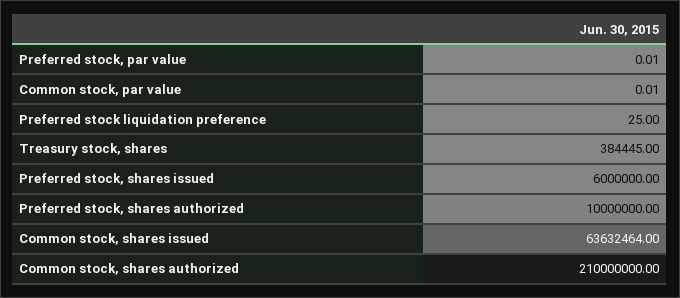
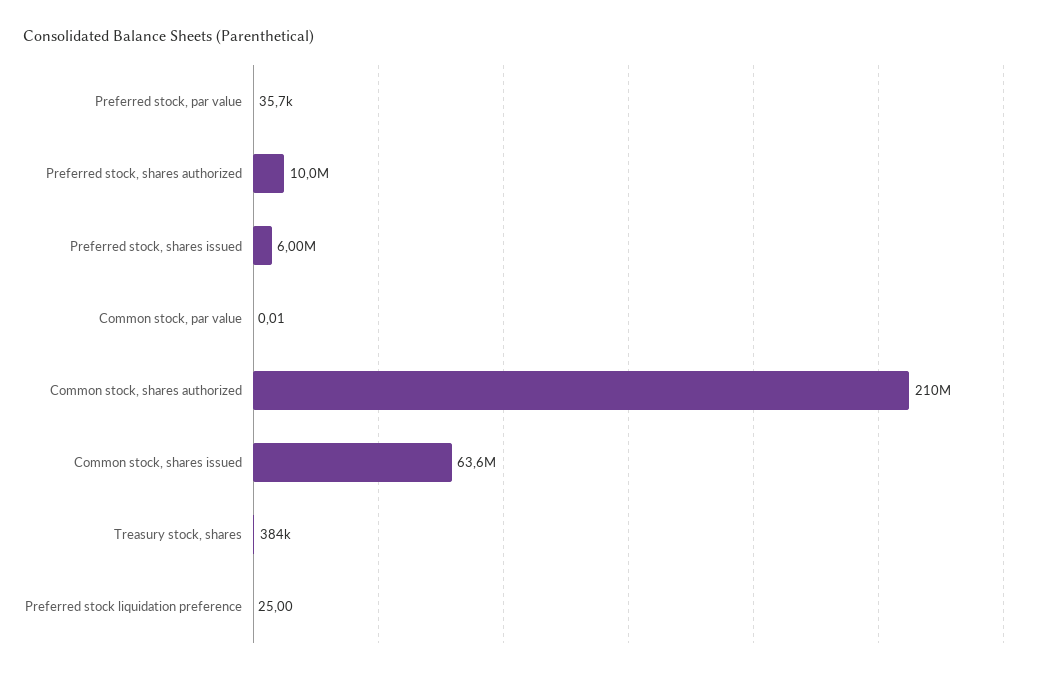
Preferred stock, par value: 0.01 -> 35700

